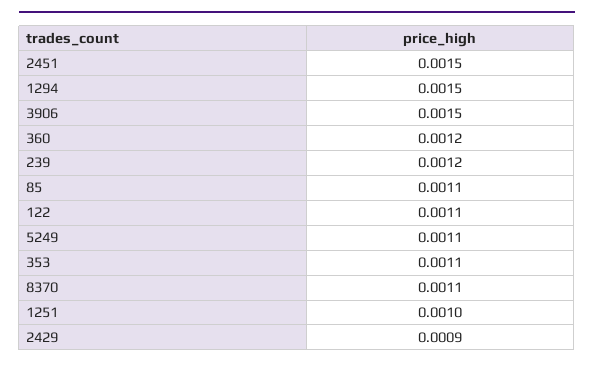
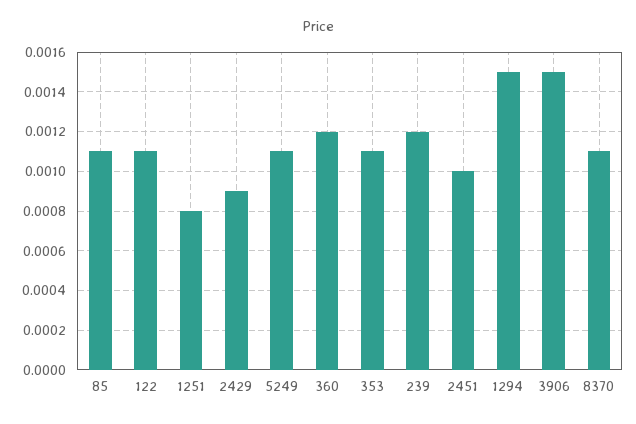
2451: 0.0015 -> 0.001
1251: 0.001 -> 0.0008

